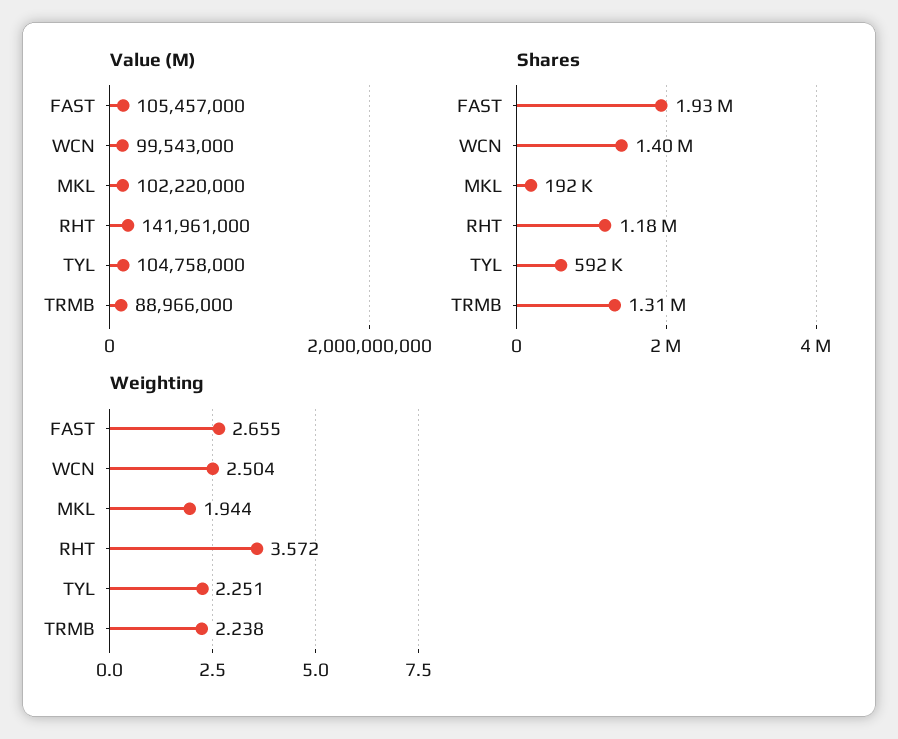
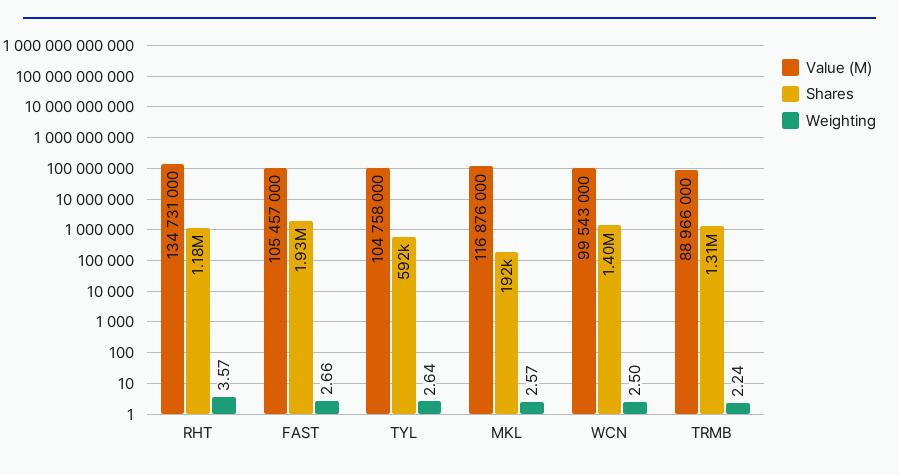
Value (M), MKL: 102220000 -> 116876000
Value (M), RHT: 141961000 -> 134731000
Weighting, MKL: 1.944 -> 2.57
Weighting, TYL: 2.251 -> 2.64

